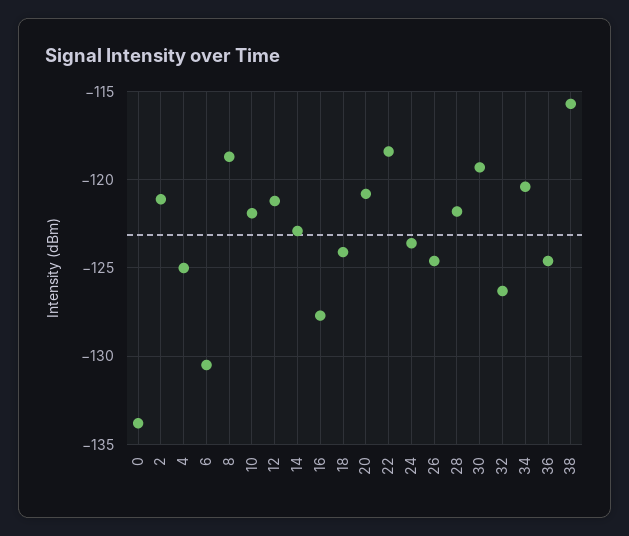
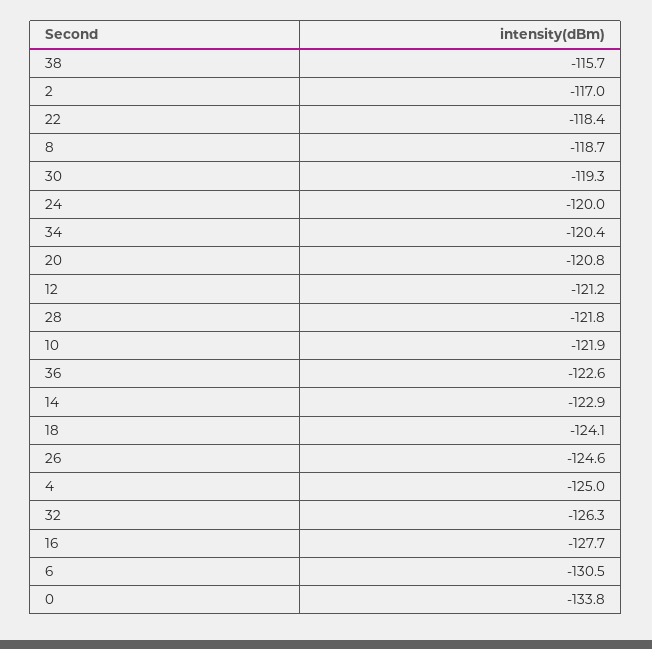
2: -121 -> -117
24: -123.5 -> -120
36: -124.5 -> -122.6

